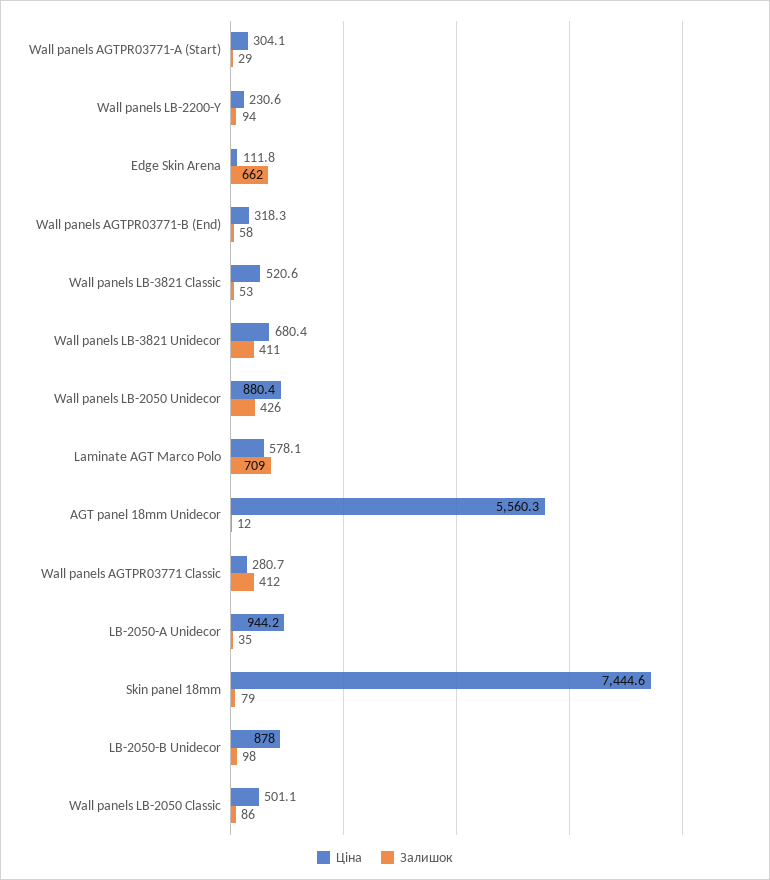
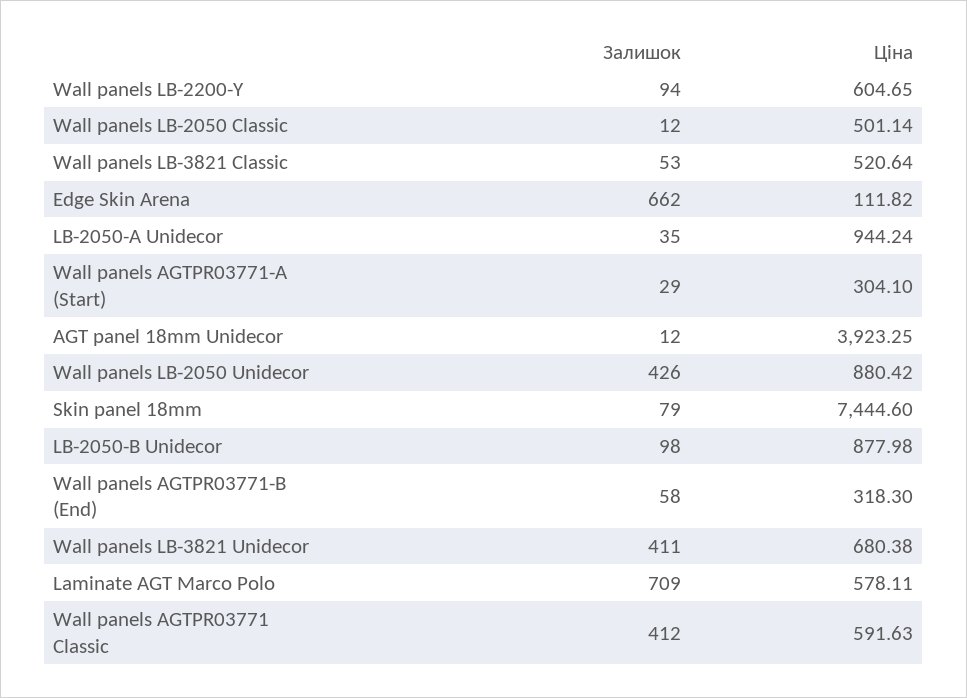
Ціна, Wall panels LB-2200-Y: 230.6 -> 604.65
Ціна, AGT panel 18mm Unidecor: 5560.3 -> 3923.25
Ціна, Wall panels AGTPR03771 Classic: 280.7 -> 591.63
Залишок, Wall panels LB-2050 Classic: 86 -> 12

